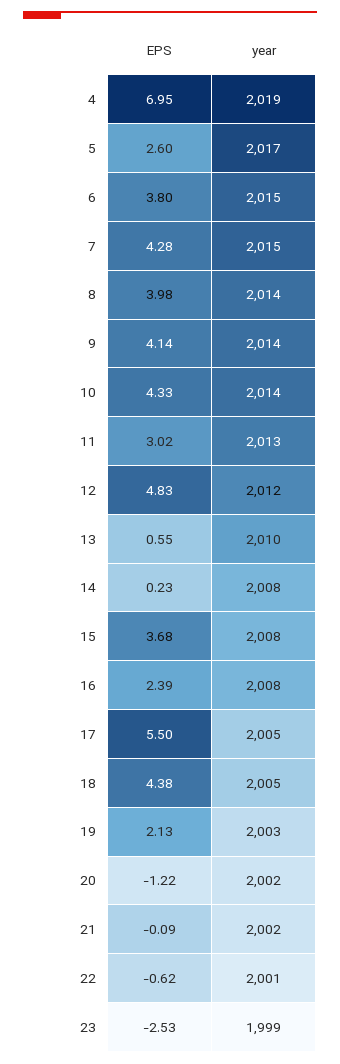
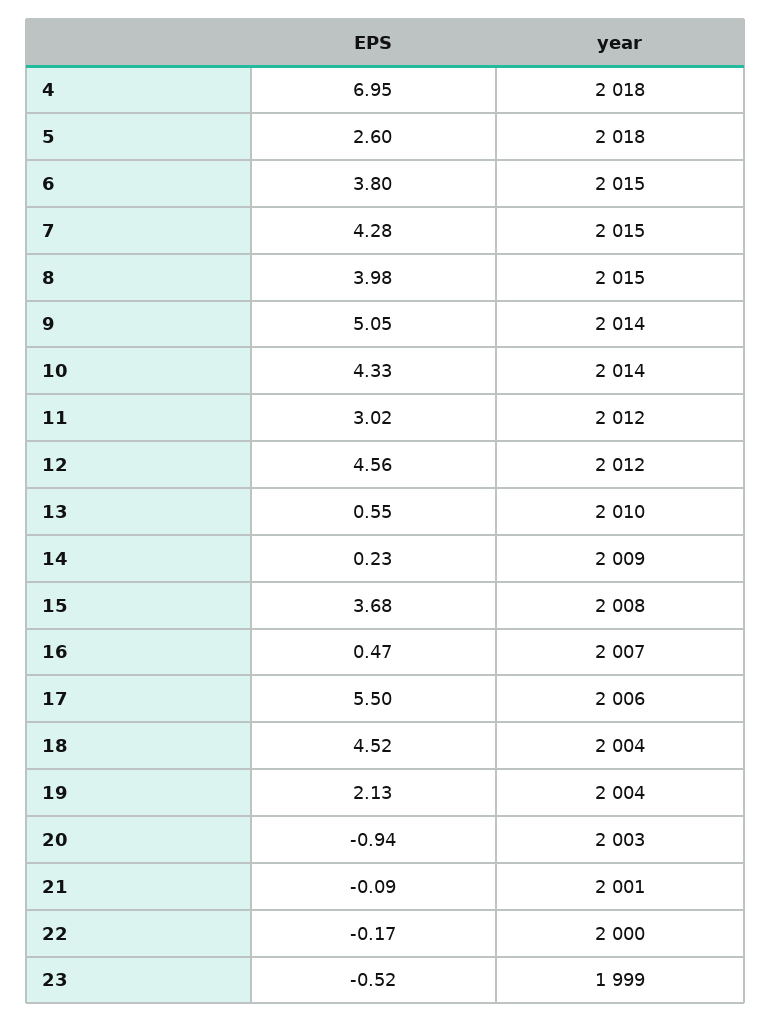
year, 4: 2019 -> 2018
year, 5: 2017 -> 2018
year, 8: 2014 -> 2015
EPS, 9: 4.14 -> 5.05
year, 11: 2013 -> 2012
EPS, 12: 4.83 -> 4.56
year, 14: 2008 -> 2009
EPS, 16: 2.39 -> 0.47
year, 16: 2008 -> 2007
year, 17: 2005 -> 2006
EPS, 18: 4.38 -> 4.52
year, 18: 2005 -> 2004
year, 19: 2003 -> 2004
EPS, 20: -1.22 -> -0.94
year, 20: 2002 -> 2003
year, 21: 2002 -> 2001
EPS, 22: -0.62 -> -0.17
year, 22: 2001 -> 2000
EPS, 23: -2.53 -> -0.52

